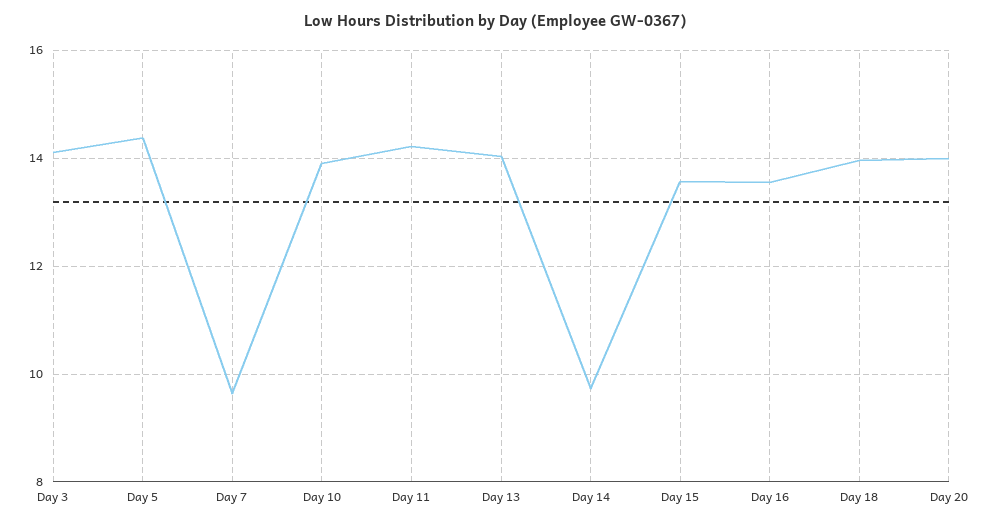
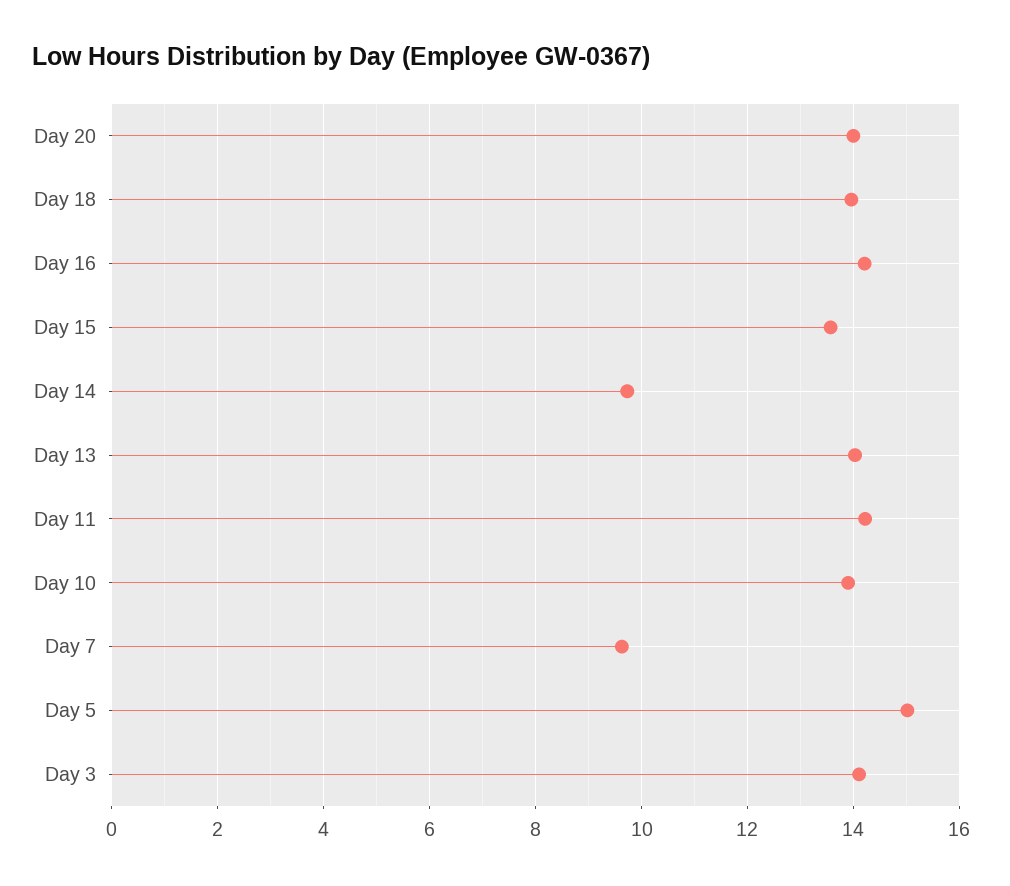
Day 5: 14.4 -> 15
Day 16: 13.6 -> 14.2

